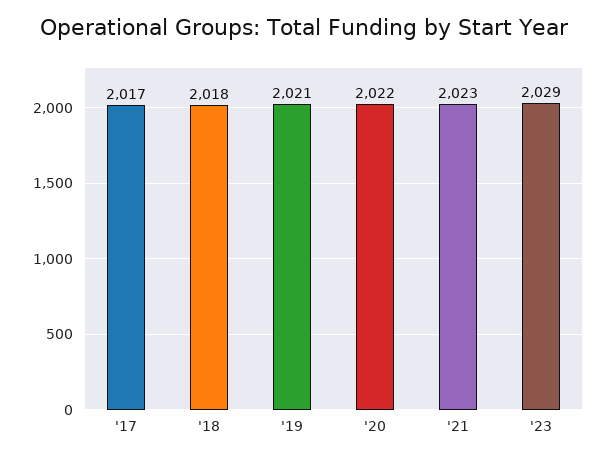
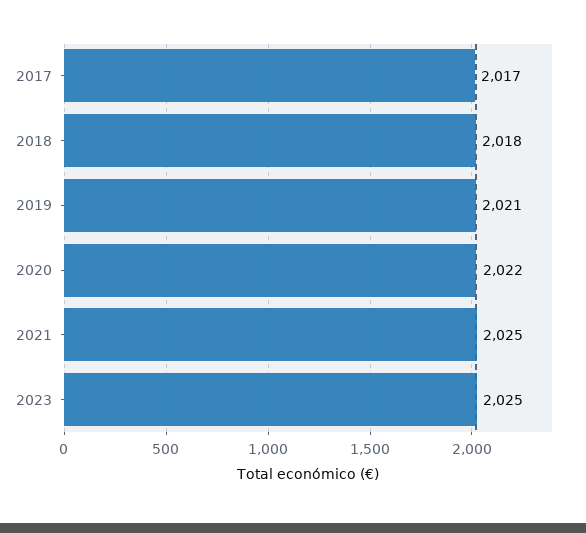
'21: 2023 -> 2025
'23: 2029 -> 2025

